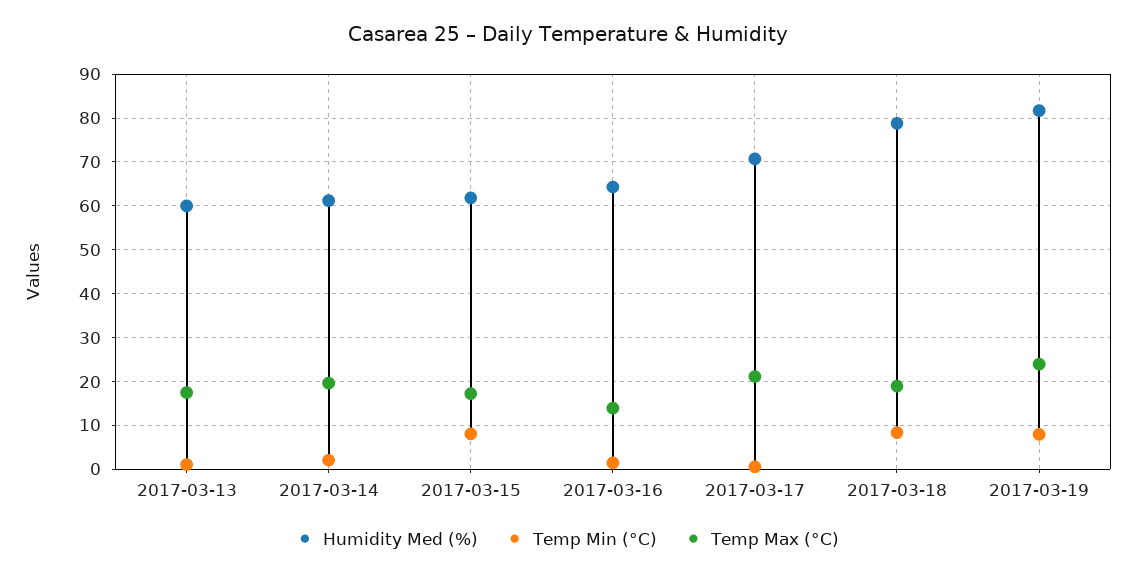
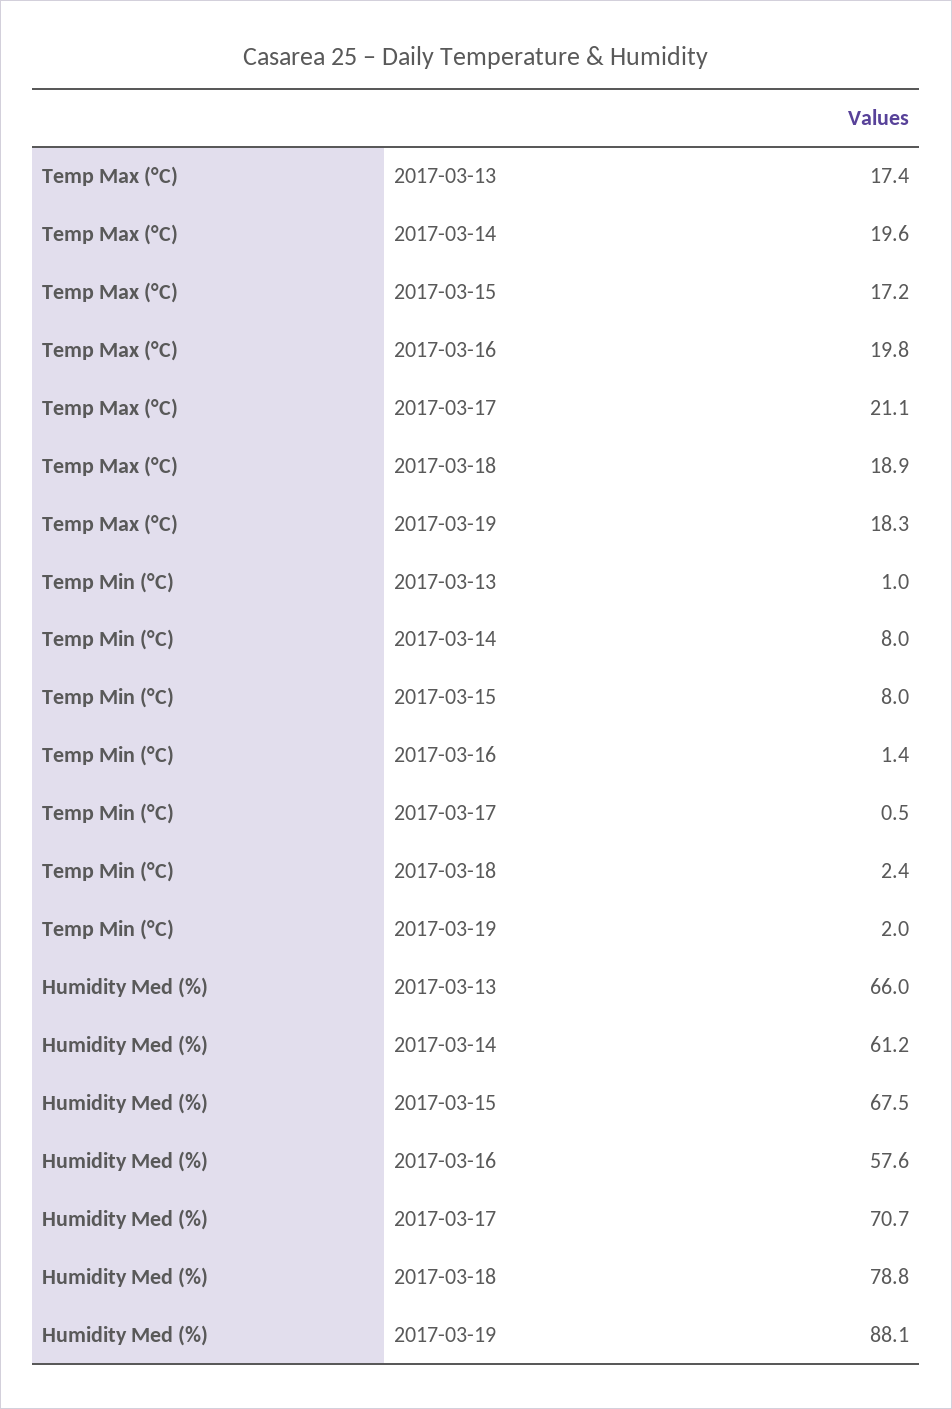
Humidity Med (%), 2017-03-13: 60 -> 66
Temp Min (°C), 2017-03-14: 2 -> 8
Humidity Med (%), 2017-03-15: 62 -> 67.5
Humidity Med (%), 2017-03-16: 64 -> 57.6
Temp Max (°C), 2017-03-16: 14 -> 19.8
Temp Min (°C), 2017-03-18: 8 -> 2.4
Humidity Med (%), 2017-03-19: 82 -> 88.1
Temp Min (°C), 2017-03-19: 8 -> 2
Temp Max (°C), 2017-03-19: 24 -> 18.3

